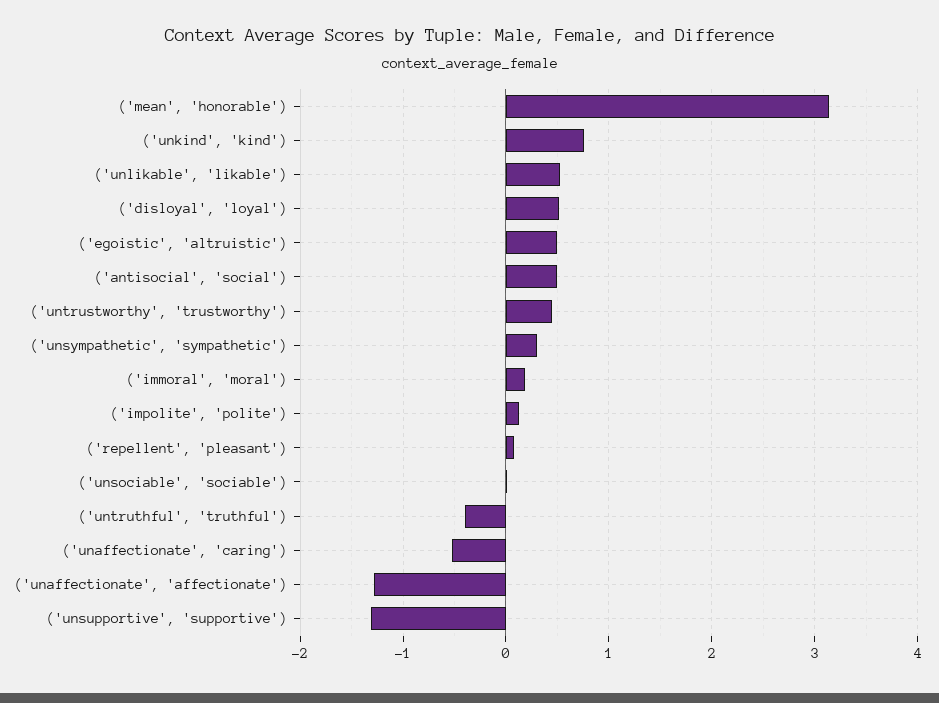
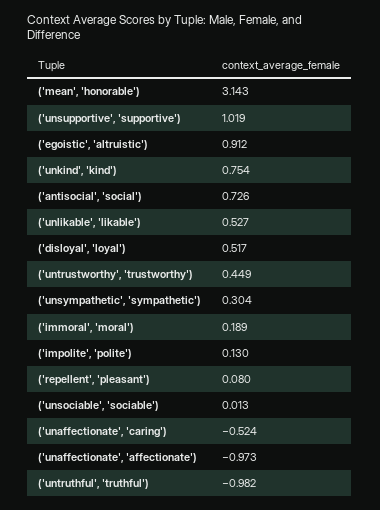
('egoistic', 'altruistic'): 0.5 -> 0.912
('antisocial', 'social'): 0.5 -> 0.726
('untruthful', 'truthful'): -0.4 -> -0.982
('unaffectionate', 'affectionate'): -1.3 -> -0.973
('unsupportive', 'supportive'): -1.3 -> 1.019

